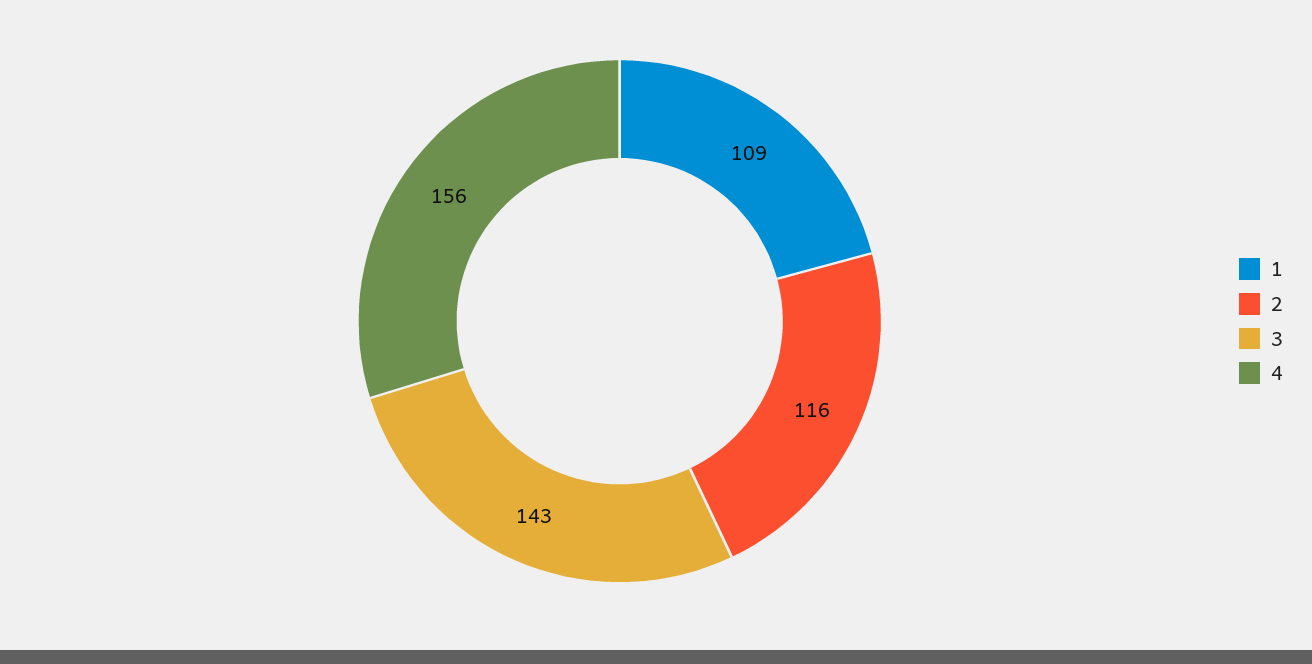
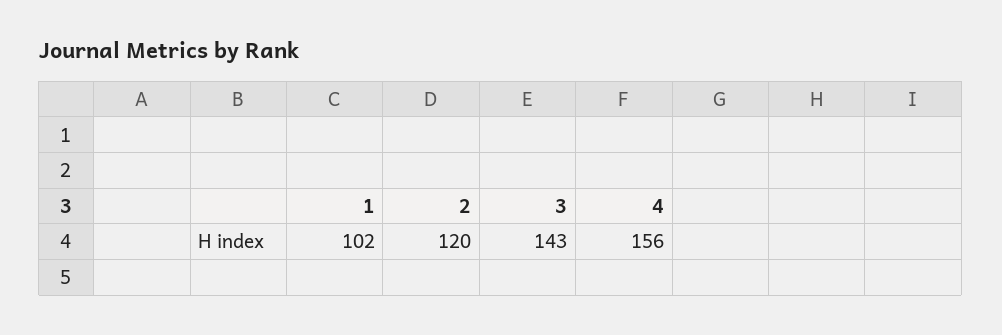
1: 109 -> 102
2: 116 -> 120

